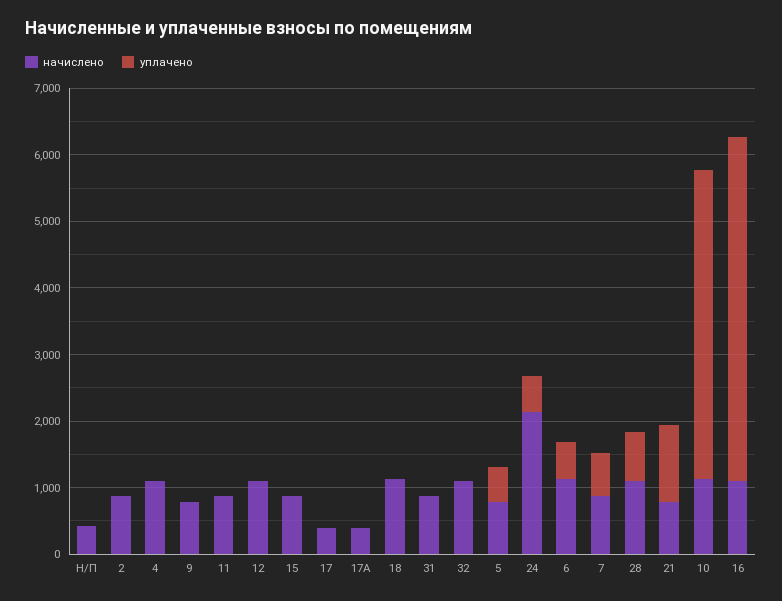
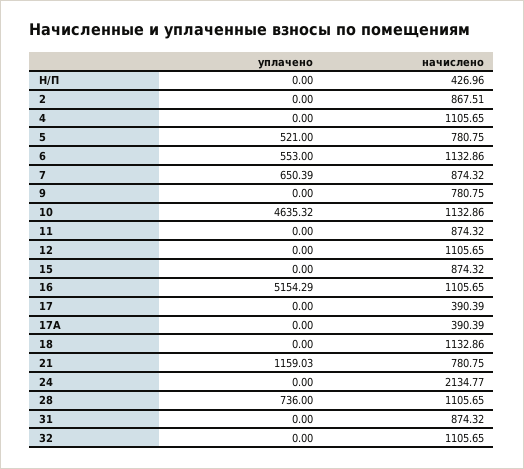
уплачено, 24: 600 -> 0

